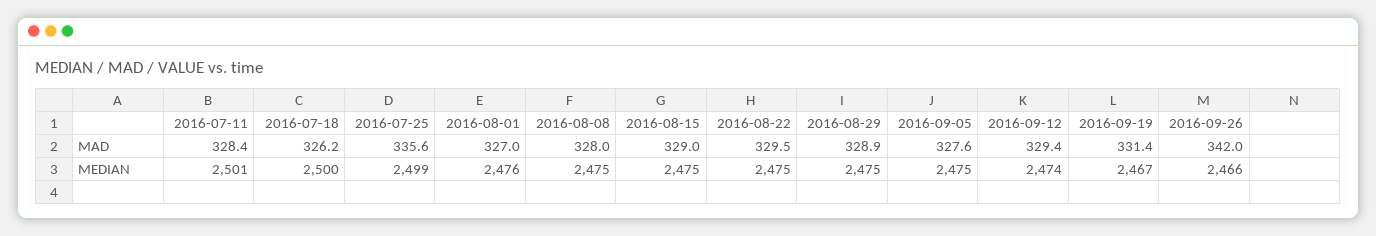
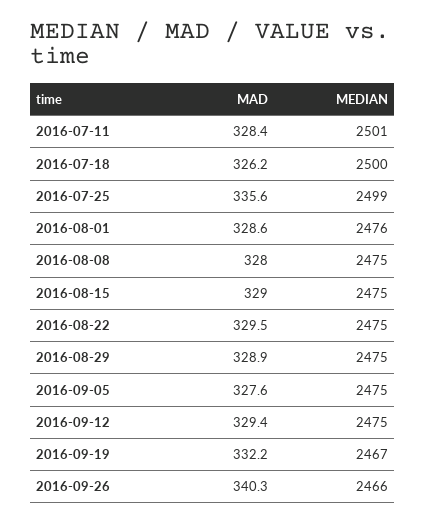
2016-08-01, MAD: 327 -> 328.6
2016-09-19, MAD: 331.4 -> 332.2
2016-09-26, MAD: 342 -> 340.3
2016-09-12, MEDIAN: 2474 -> 2475

